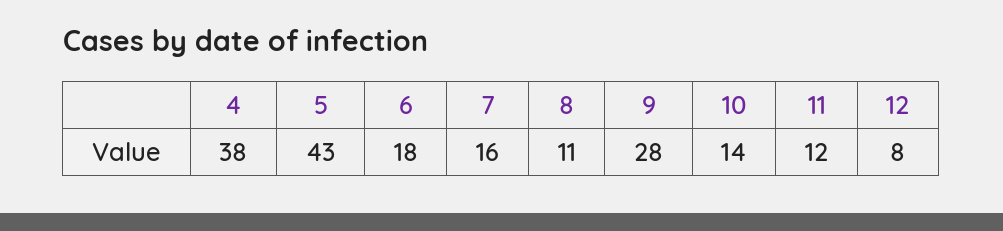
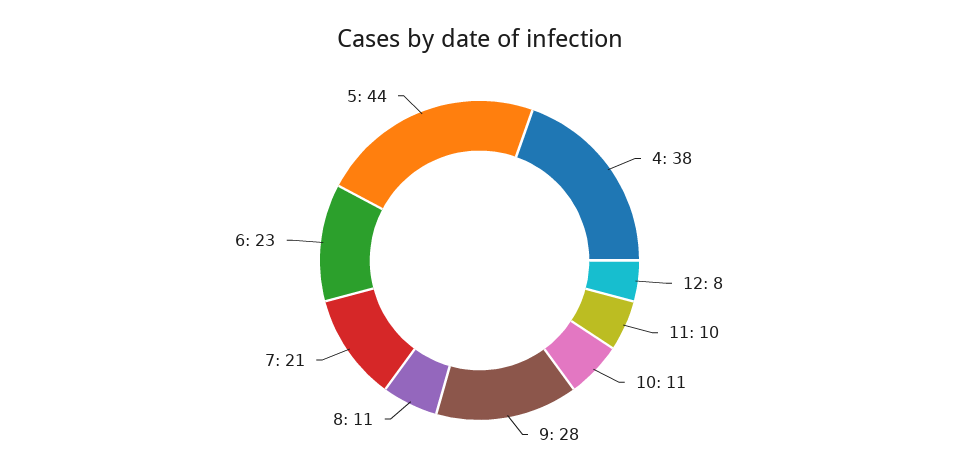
5: 43 -> 44
6: 18 -> 23
7: 16 -> 21
10: 14 -> 11
11: 12 -> 10

